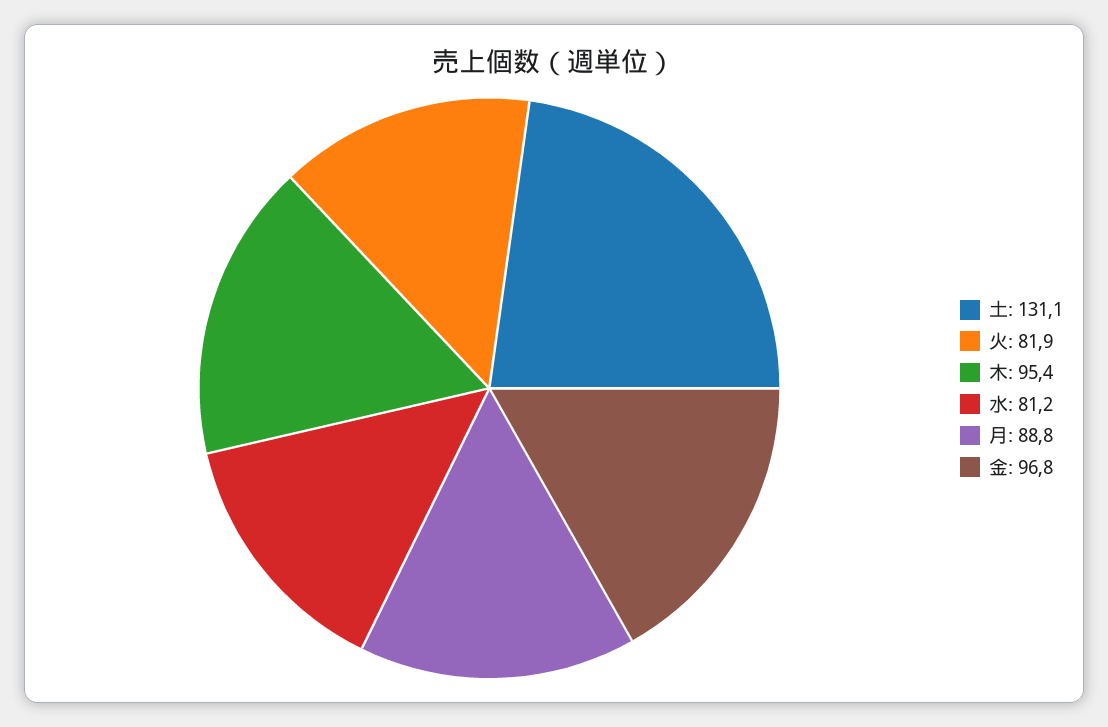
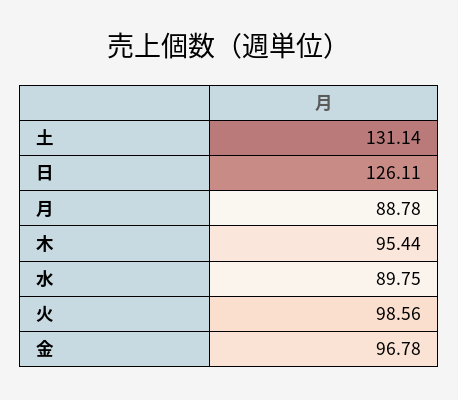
火: 81.9 -> 98.56
水: 81.2 -> 89.75
日: none -> 126.11

